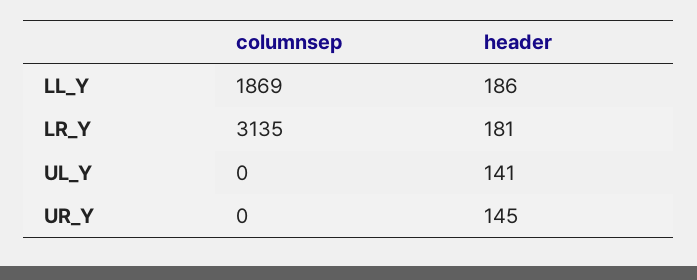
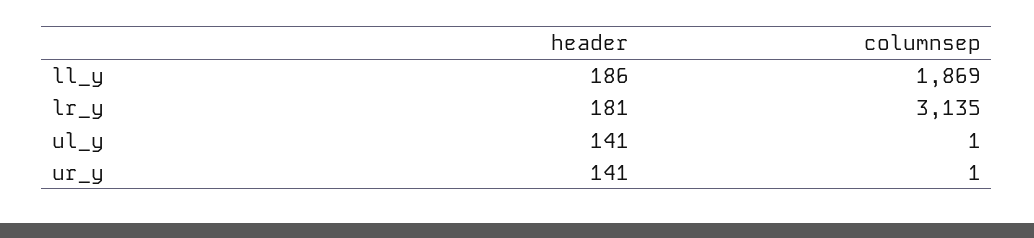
columnsep, UL_Y: 0 -> 1
columnsep, UR_Y: 0 -> 1
header, UR_Y: 145 -> 141

